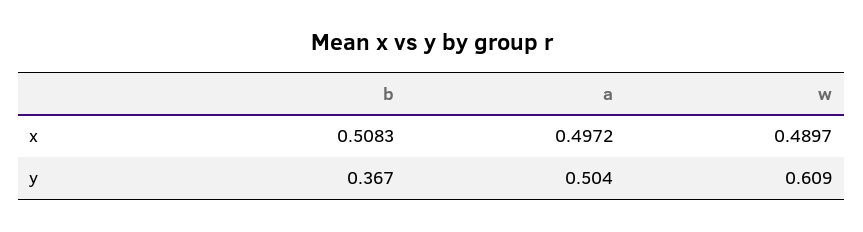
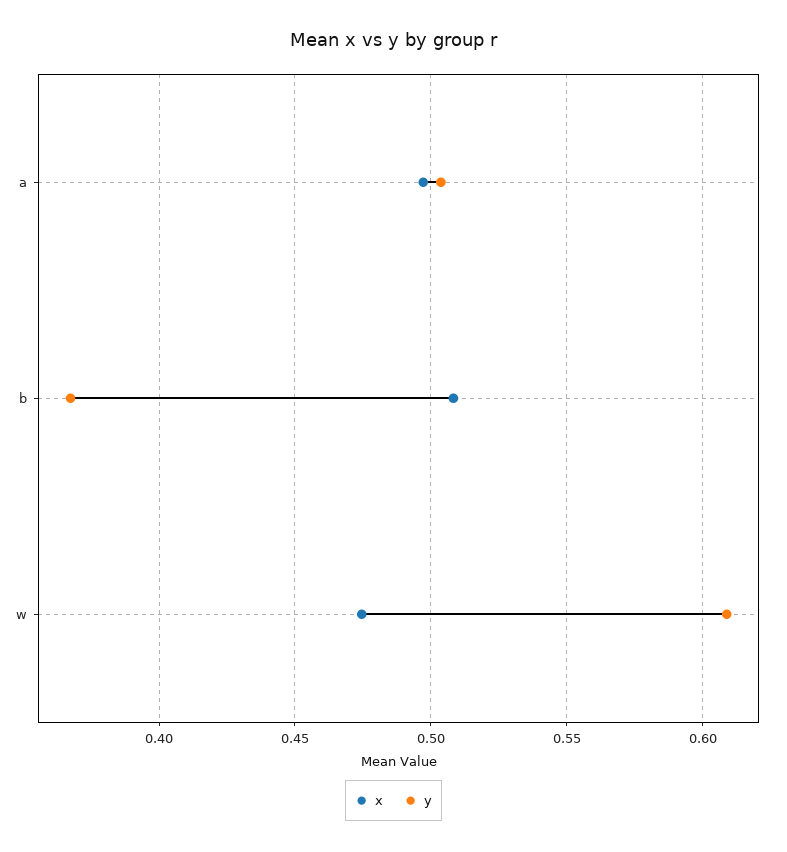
x, w: 0.4897 -> 0.475

